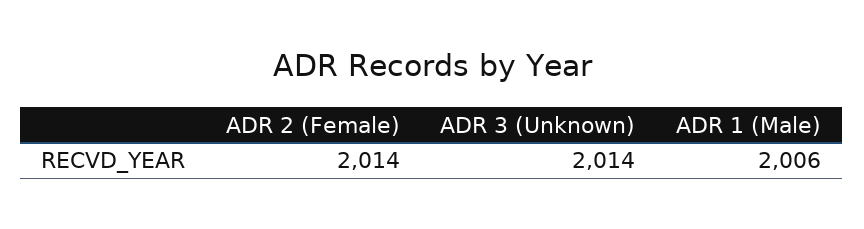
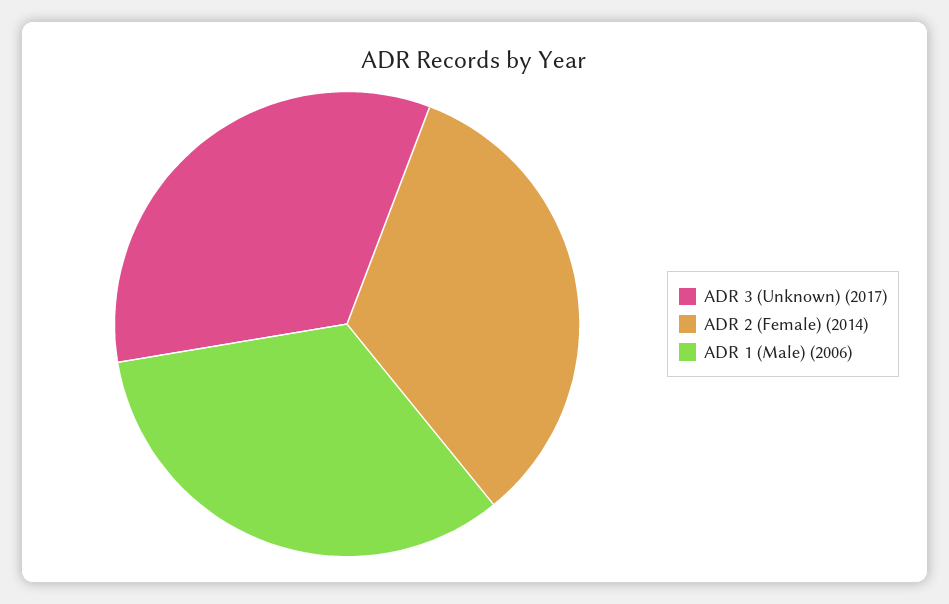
ADR 3 (Unknown): 2014 -> 2017

